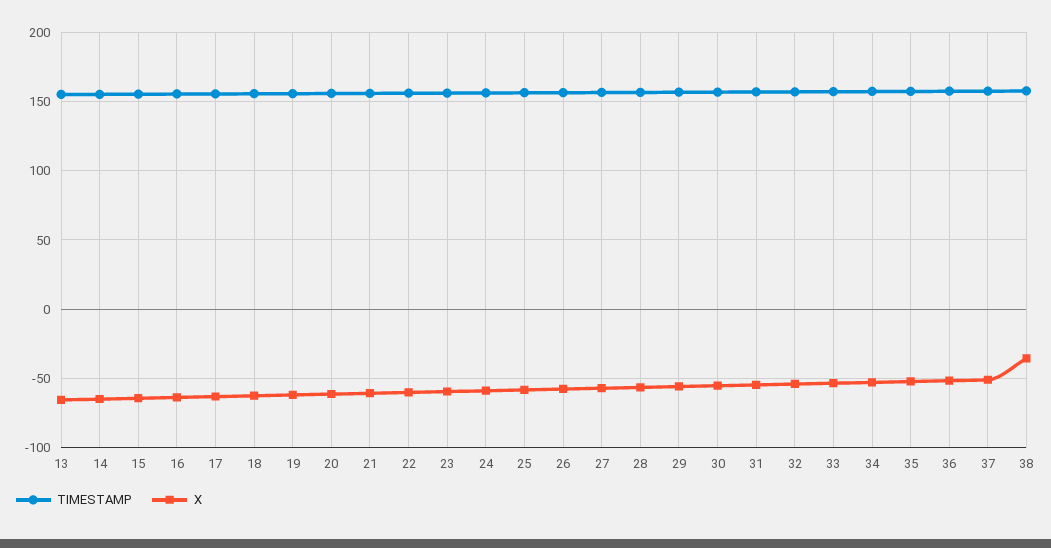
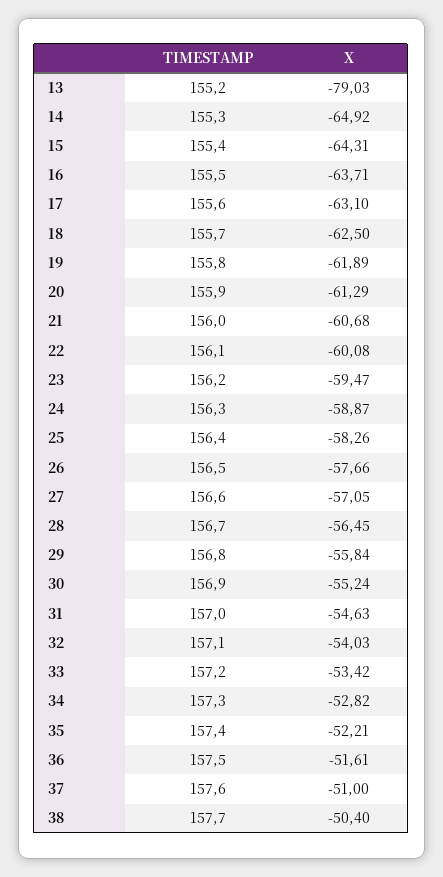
X, 13: -65 -> -79.03
X, 38: -35 -> -50.4

